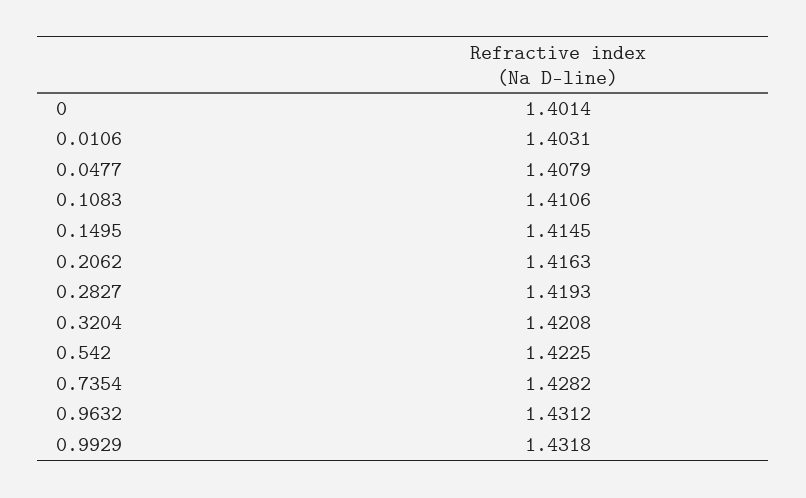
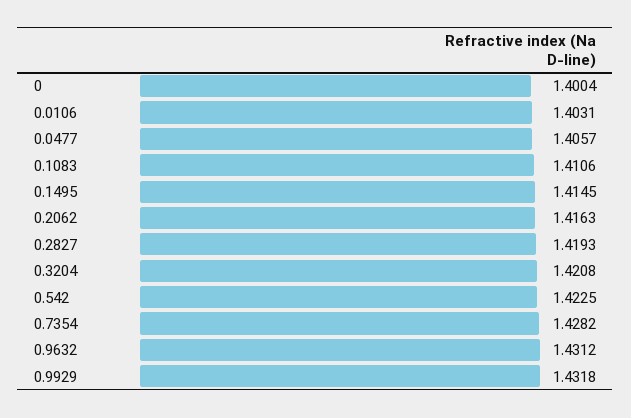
0: 1.4014 -> 1.4004
0.0477: 1.4079 -> 1.4057

